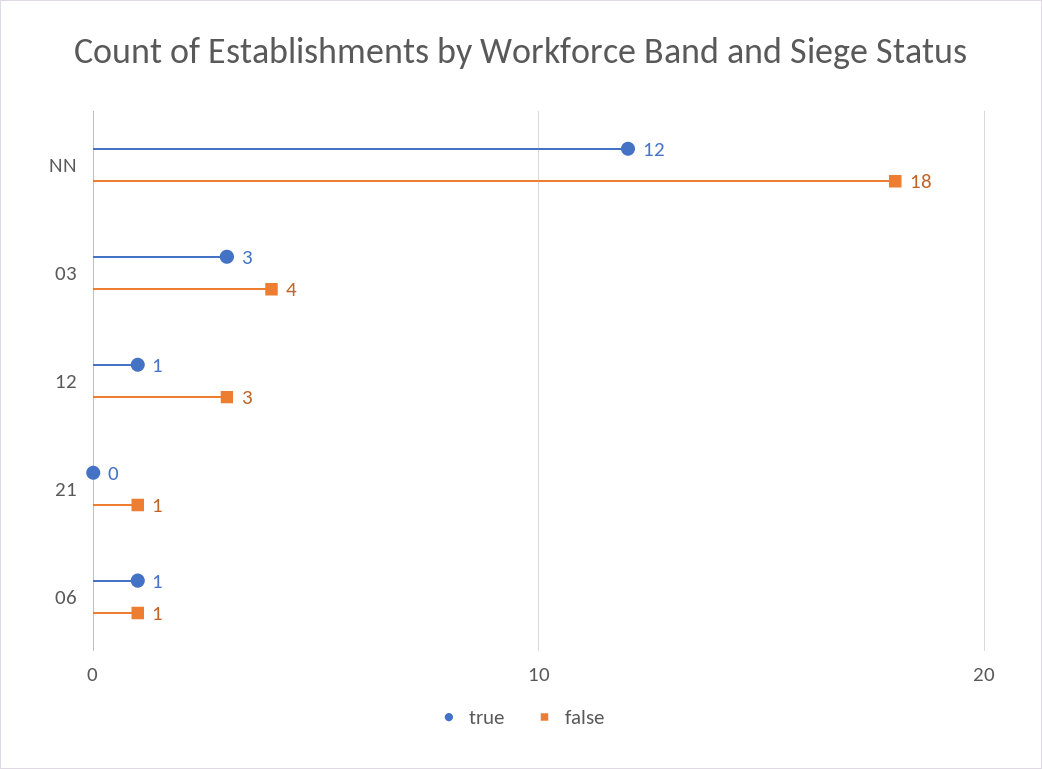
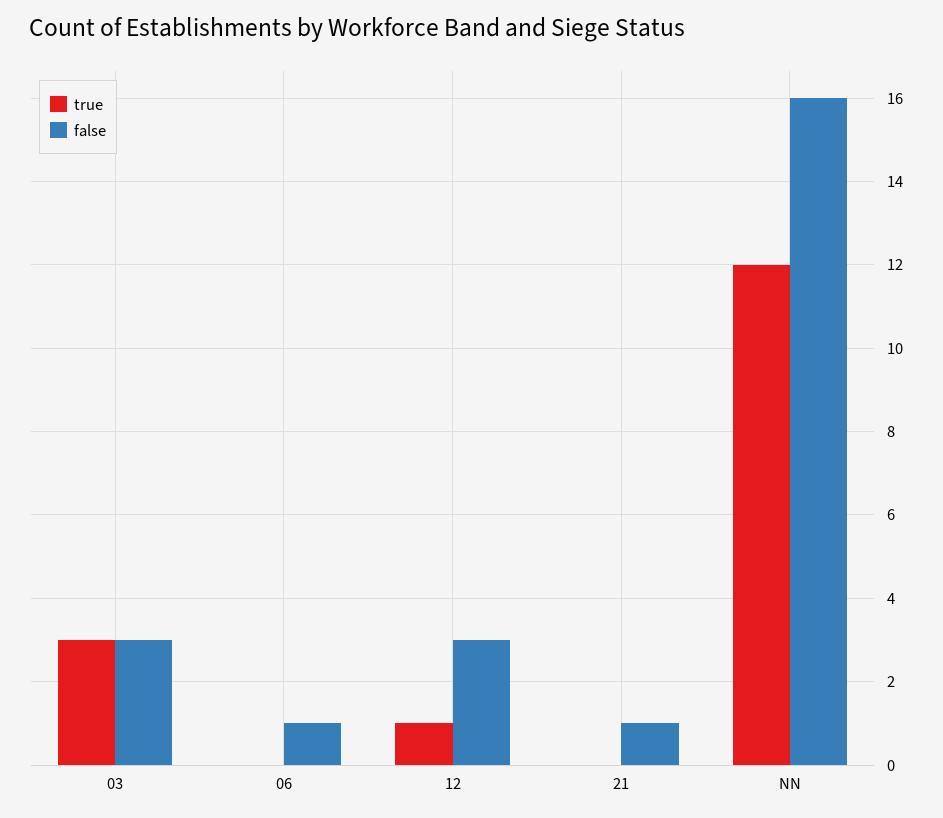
false, NN: 18 -> 16
false, 03: 4 -> 3
true, 06: 1 -> 0

